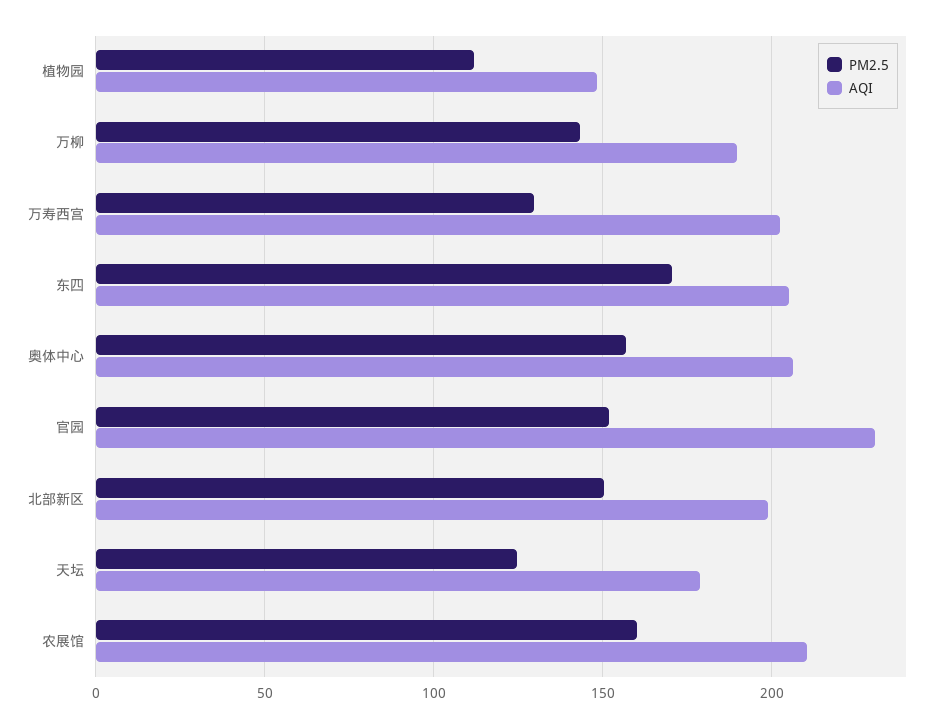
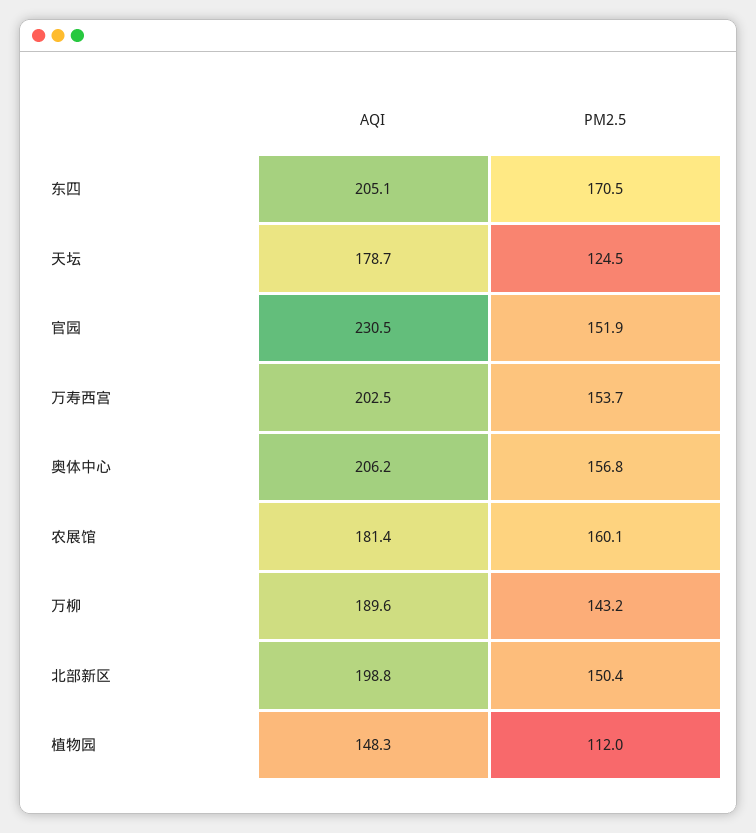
PM2.5, 万寿西宫: 130 -> 153.7
AQI, 农展馆: 210 -> 181.4

